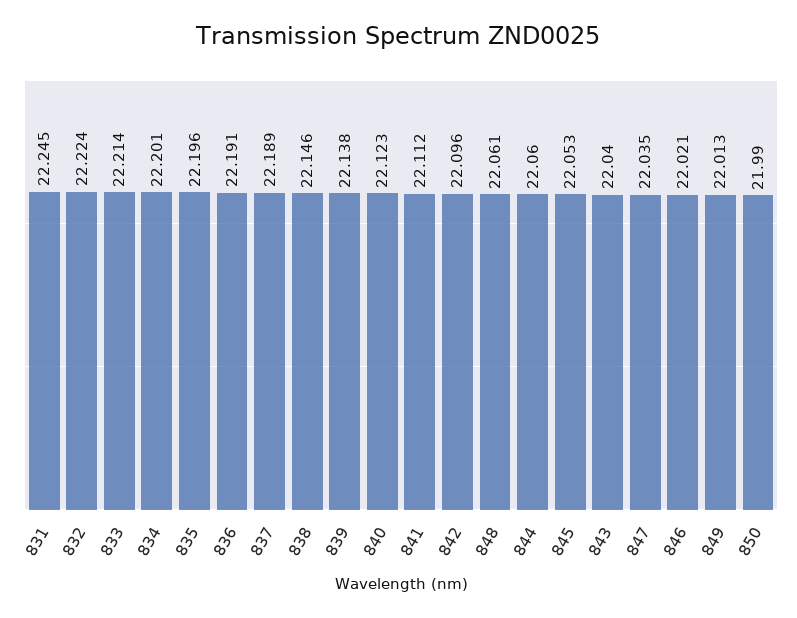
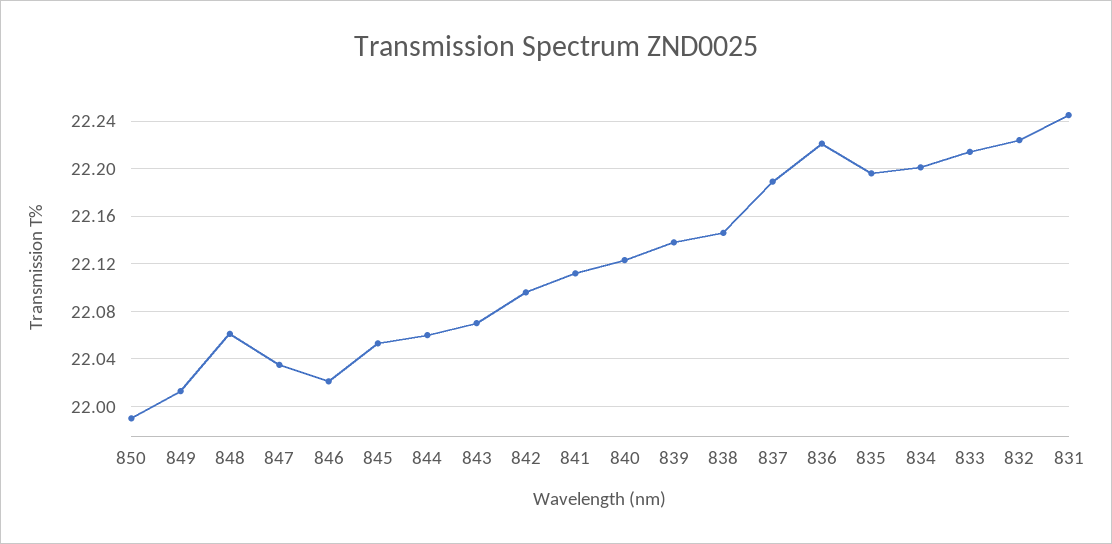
836: 22.191 -> 22.22
843: 22.04 -> 22.07

